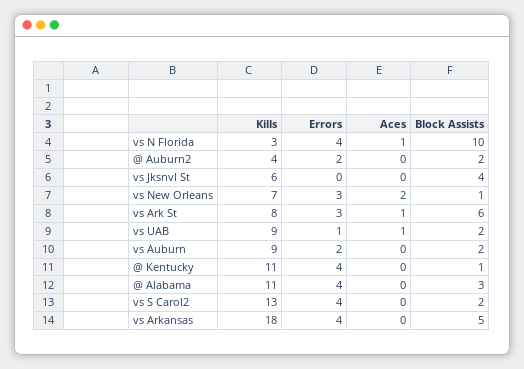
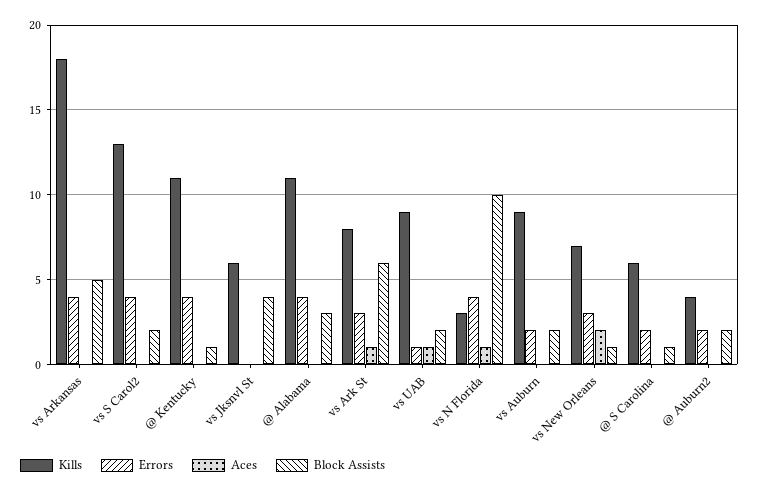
Kills, @ S Carolina: none -> 6
Errors, @ S Carolina: none -> 2
Aces, @ S Carolina: none -> 0
Block Assists, @ S Carolina: none -> 1

